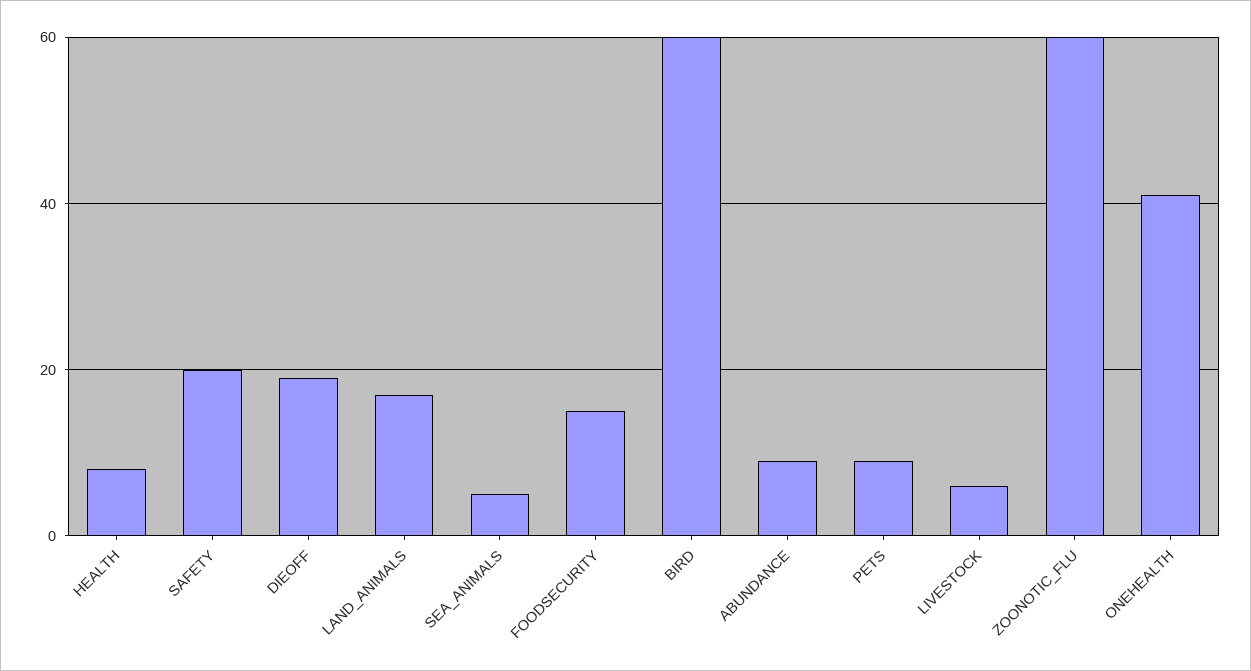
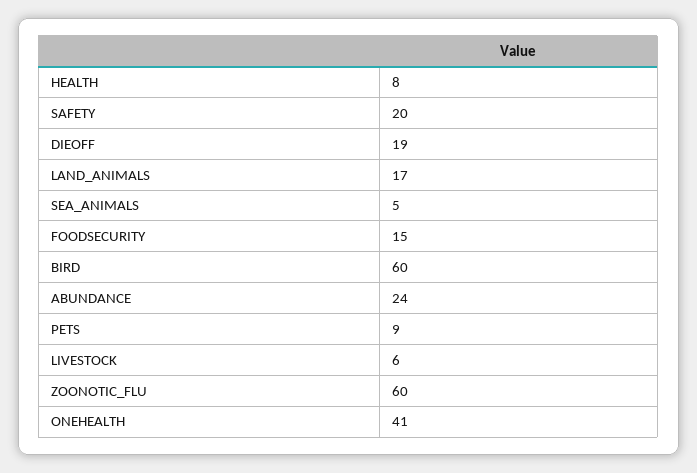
ABUNDANCE: 10 -> 24

